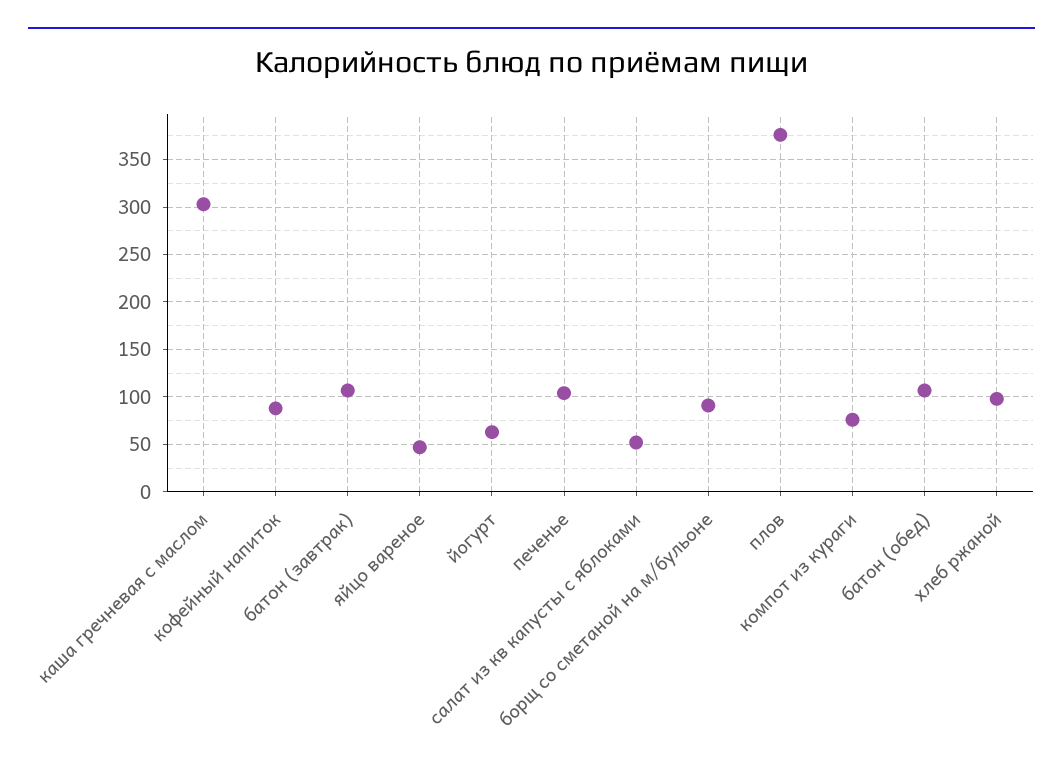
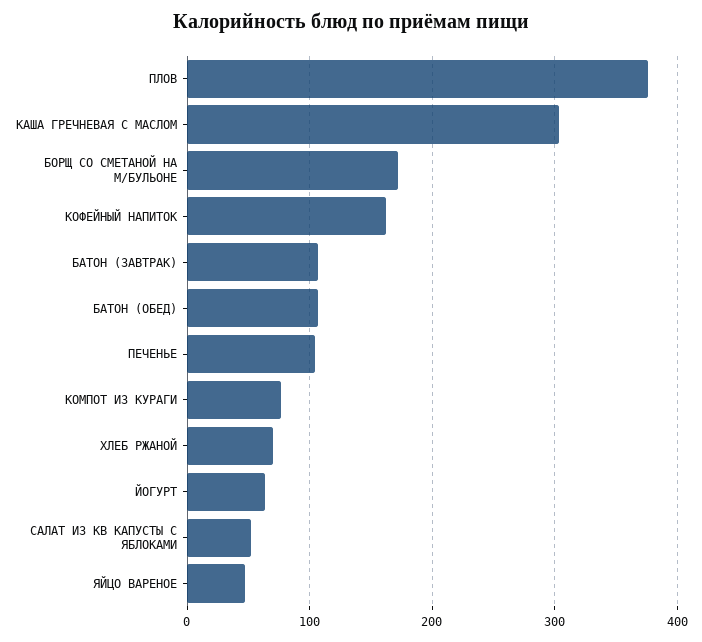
кофейный напиток: 90 -> 160
борщ со сметаной на м/бульоне: 90 -> 170
хлеб ржаной: 100 -> 70

